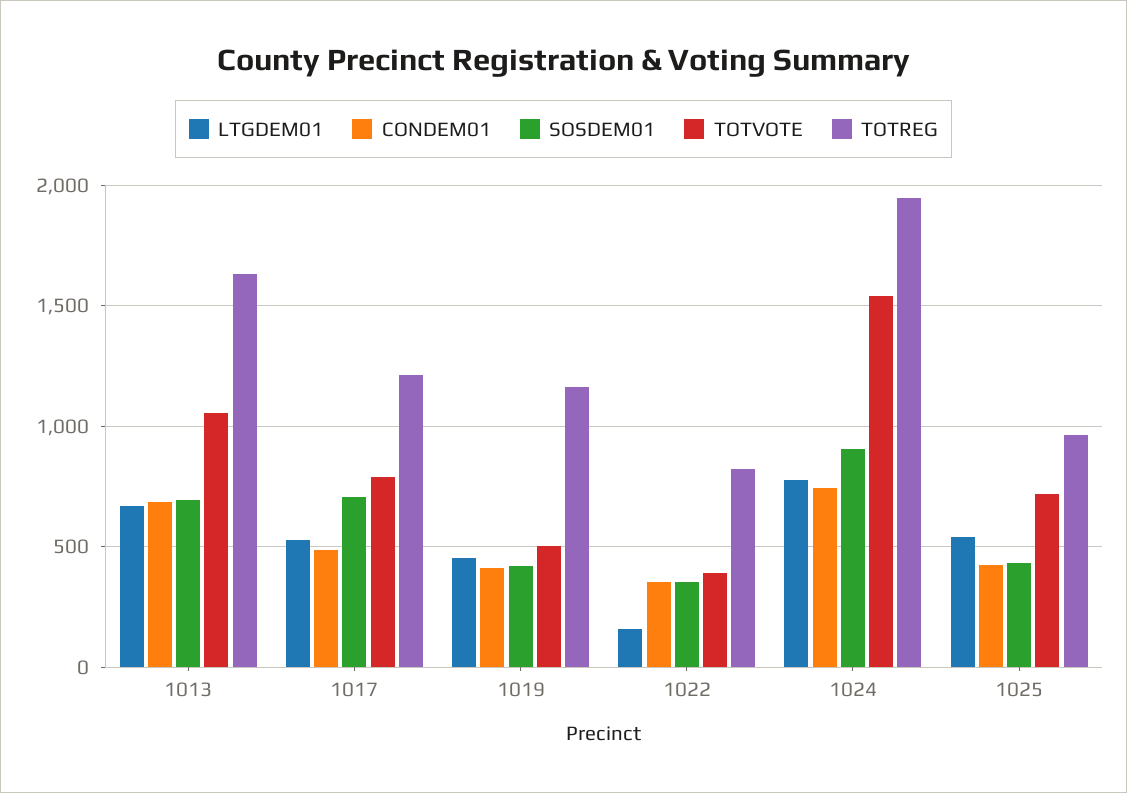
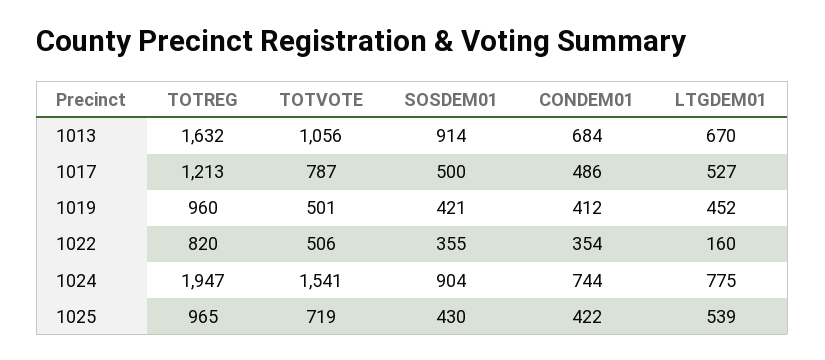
SOSDEM01, 1013: 700 -> 914
SOSDEM01, 1017: 700 -> 500
TOTREG, 1019: 1150 -> 960
TOTVOTE, 1022: 400 -> 506

